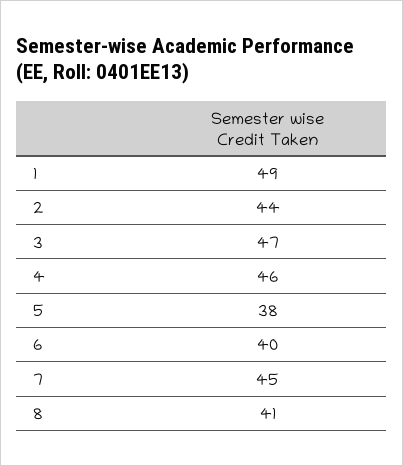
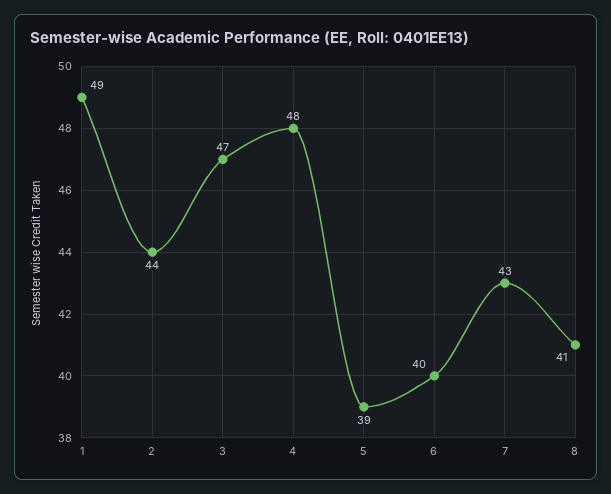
4: 46 -> 48
5: 38 -> 39
7: 45 -> 43

